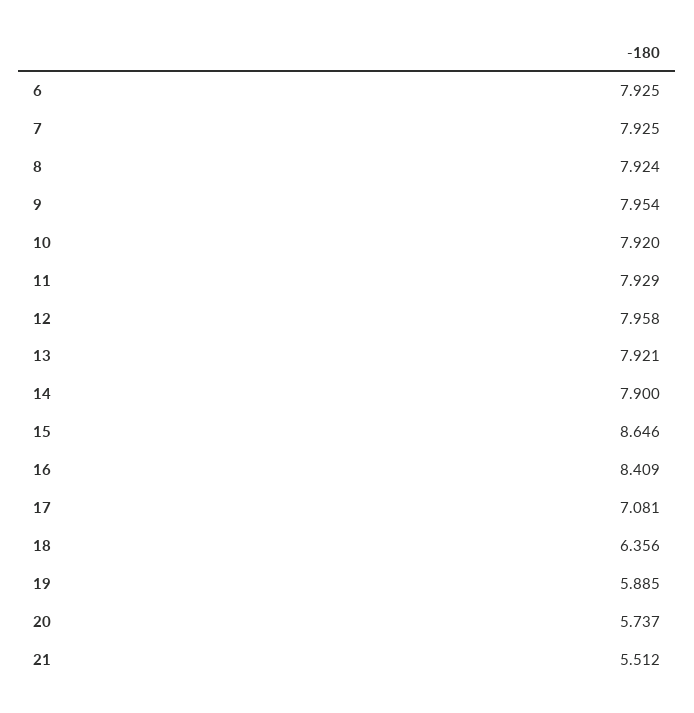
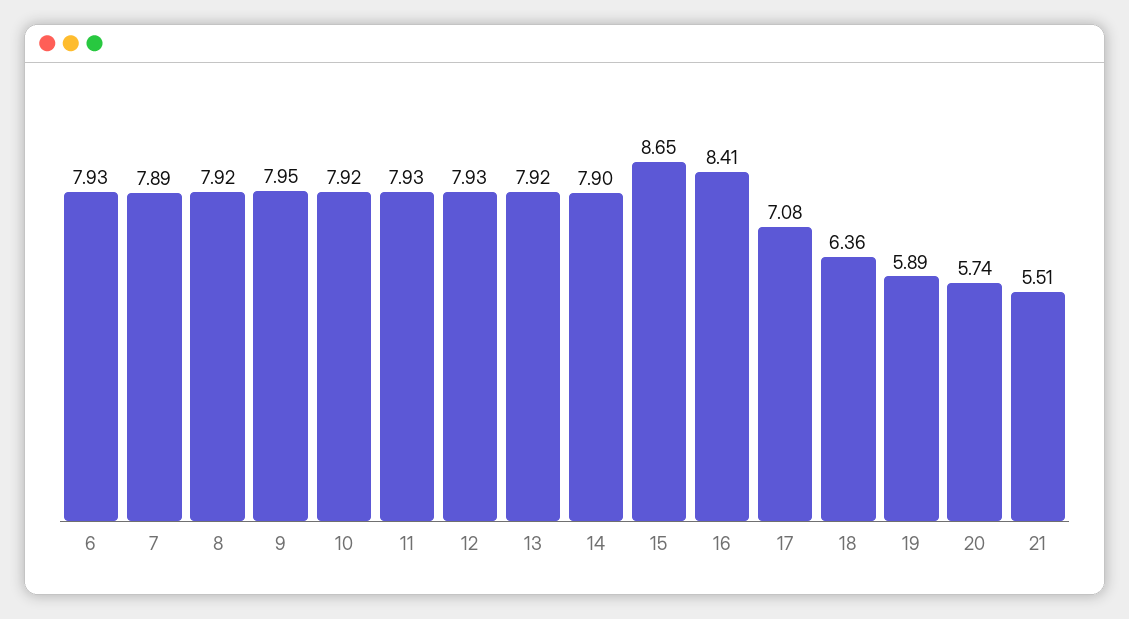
7: 7.925 -> 7.89
12: 7.958 -> 7.93

